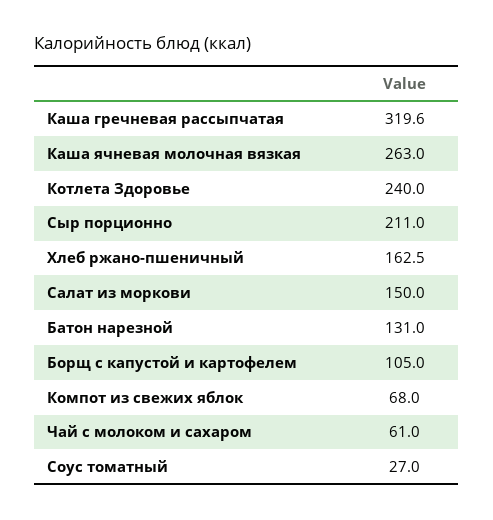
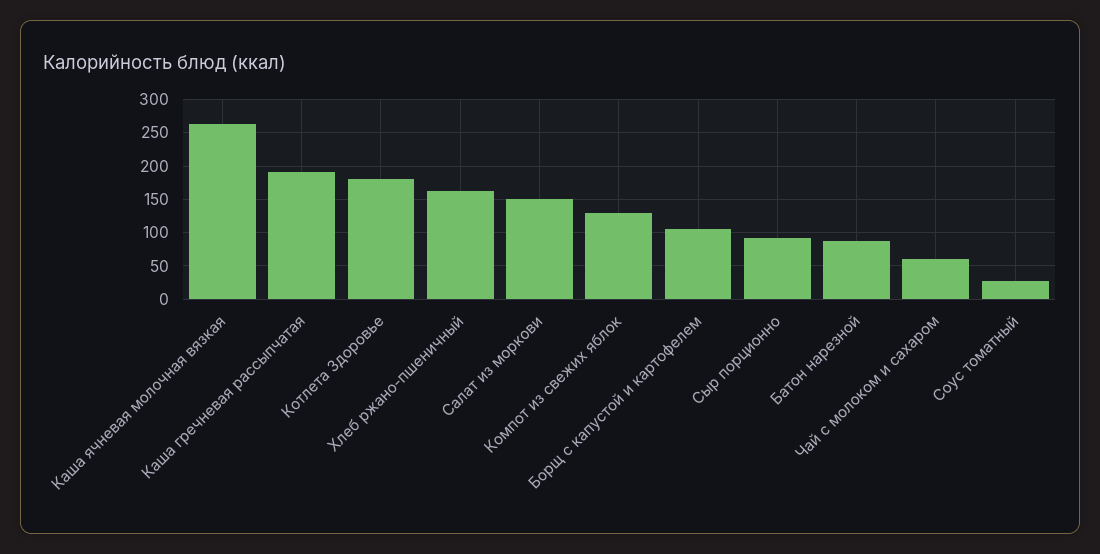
Каша гречневая рассыпчатая: 319.6 -> 190
Котлета Здоровье: 240 -> 180
Сыр порционно: 211 -> 90
Батон нарезной: 131 -> 90
Компот из свежих яблок: 68 -> 130

